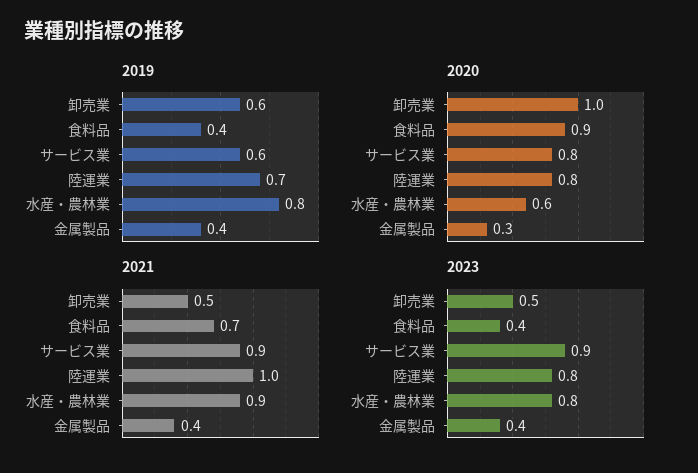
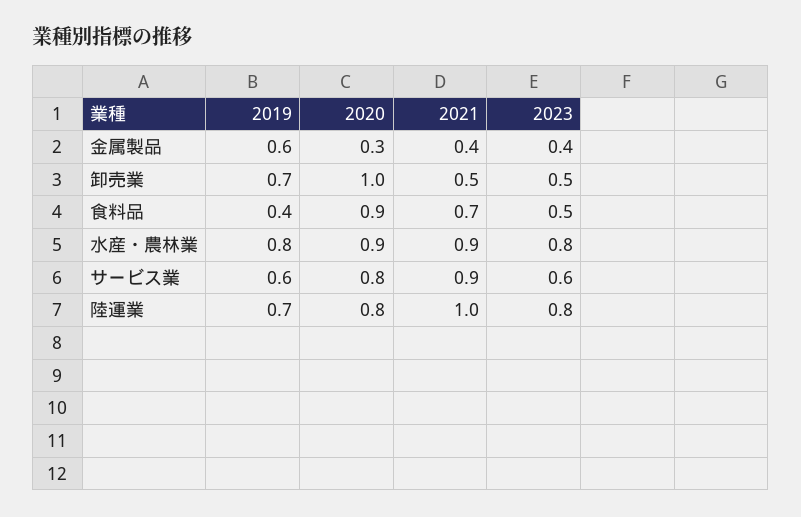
2019, 卸売業: 0.6 -> 0.7
2019, 金属製品: 0.4 -> 0.6
2020, 水産・農林業: 0.6 -> 0.9
2023, 食料品: 0.4 -> 0.5
2023, サービス業: 0.9 -> 0.6

